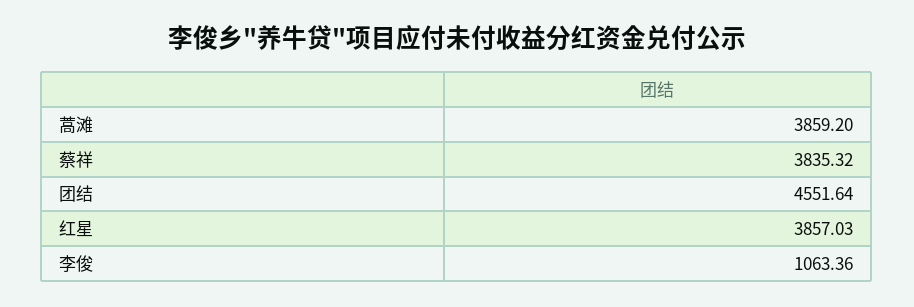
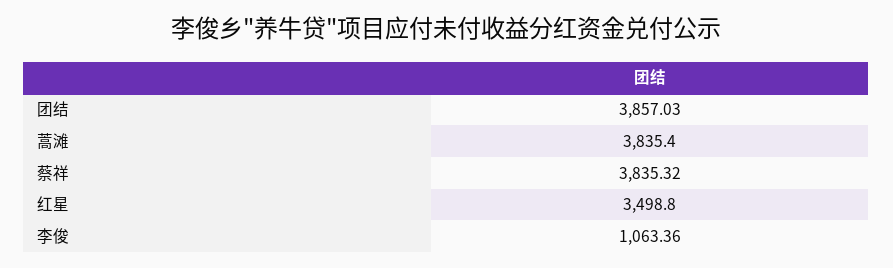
蒿滩: 3859.2 -> 3835.4
团结: 4551.64 -> 3857.03
红星: 3857.03 -> 3498.8

